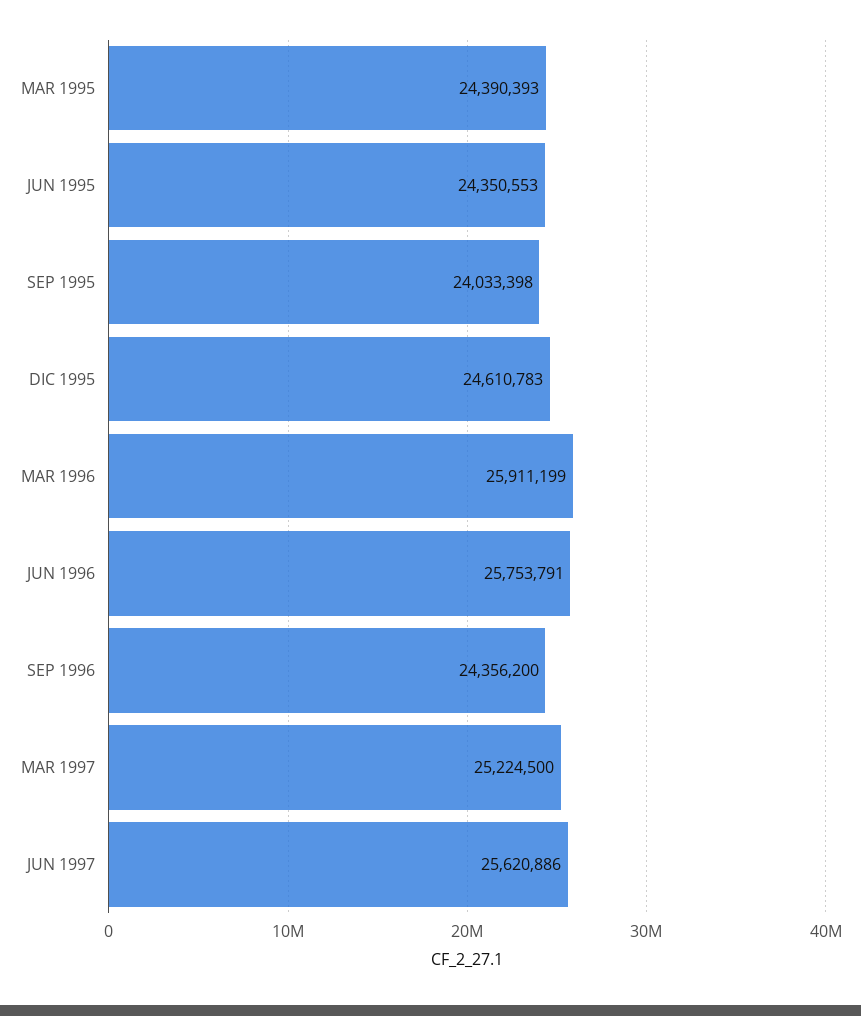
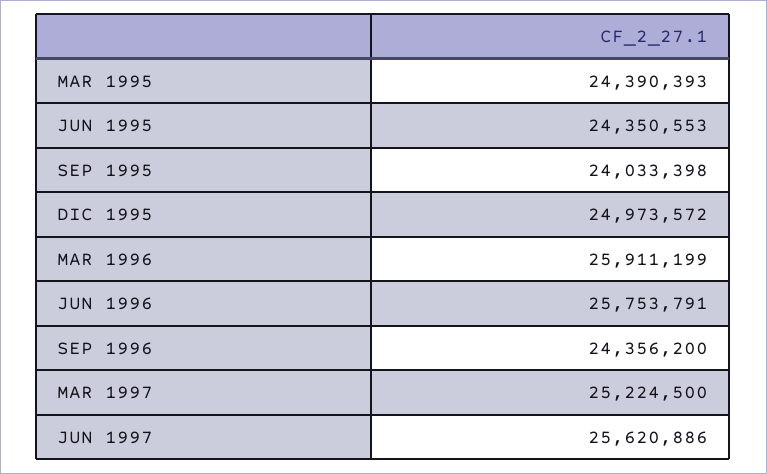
DIC 1995: 24610783 -> 24973572

